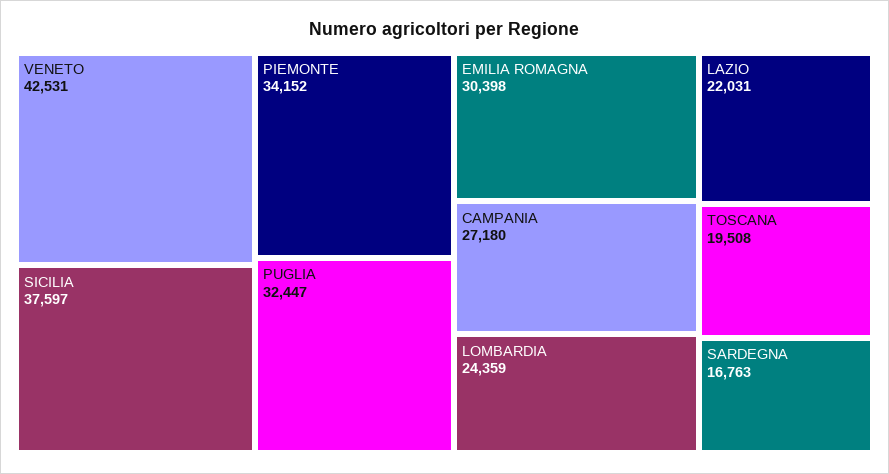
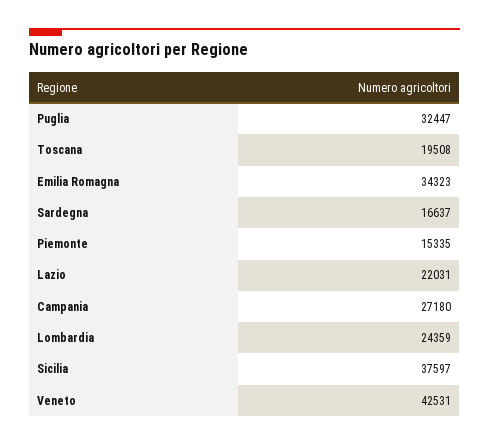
PIEMONTE: 34152 -> 15335
EMILIA ROMAGNA: 30398 -> 34323
SARDEGNA: 16763 -> 16637

